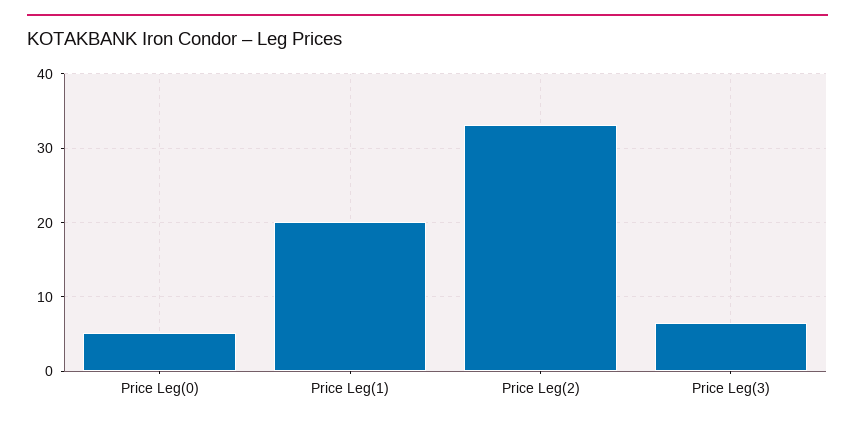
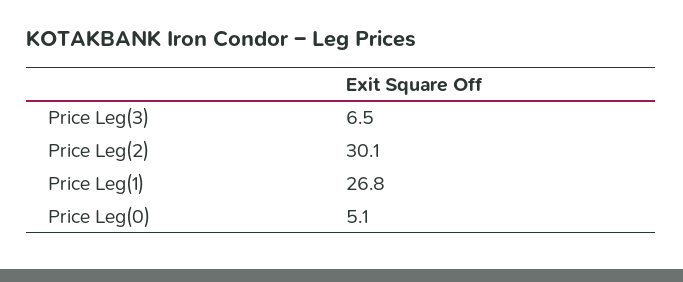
Price Leg(1): 20 -> 26.8
Price Leg(2): 33 -> 30.1

